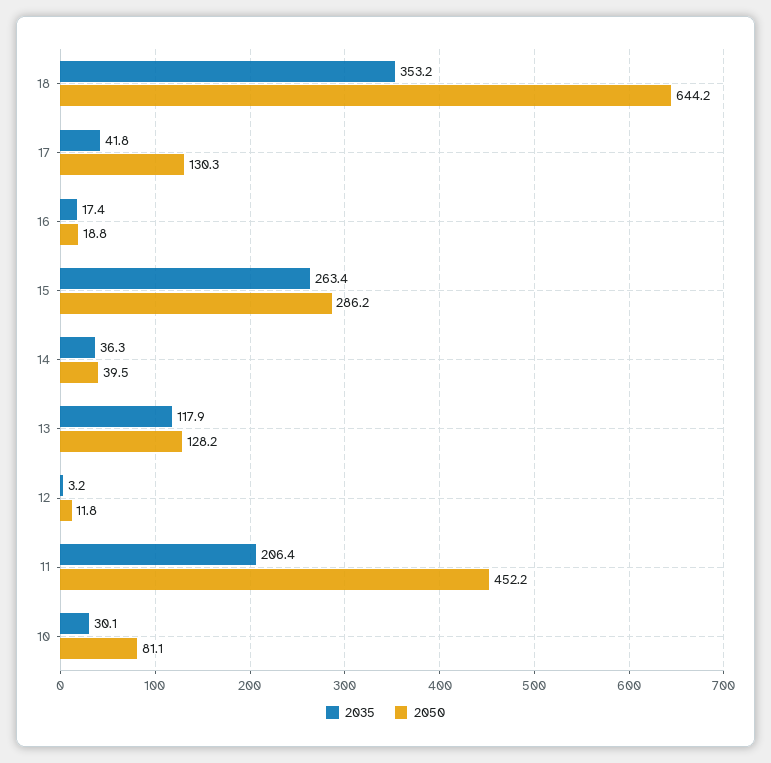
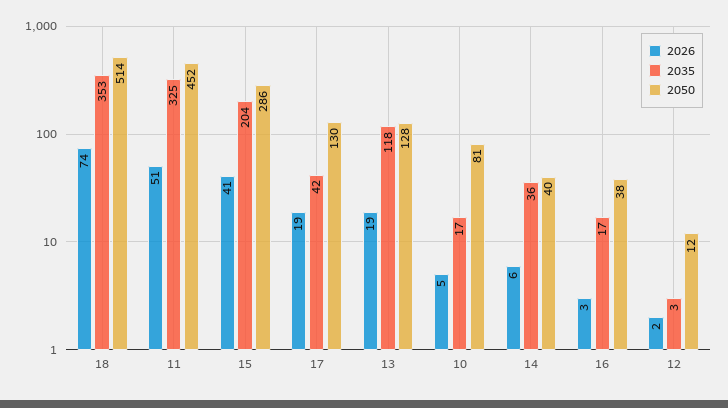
2050, 18: 644.2 -> 514
2050, 16: 18.8 -> 38
2035, 15: 263.4 -> 204
2035, 11: 206.4 -> 325
2035, 10: 30.1 -> 17
2026, 18: none -> 74
2026, 11: none -> 51
2026, 15: none -> 41
2026, 17: none -> 19
2026, 13: none -> 19
2026, 10: none -> 5
2026, 14: none -> 6
2026, 16: none -> 3
2026, 12: none -> 2

